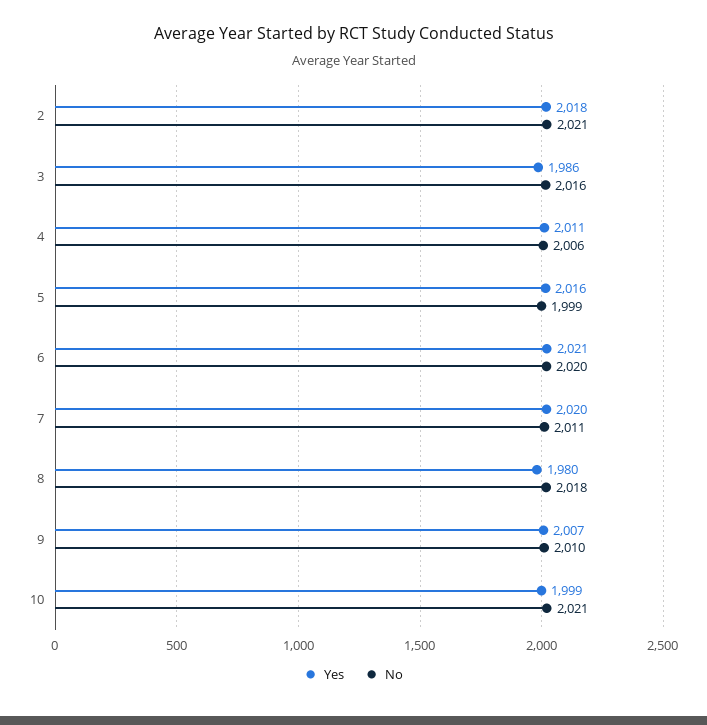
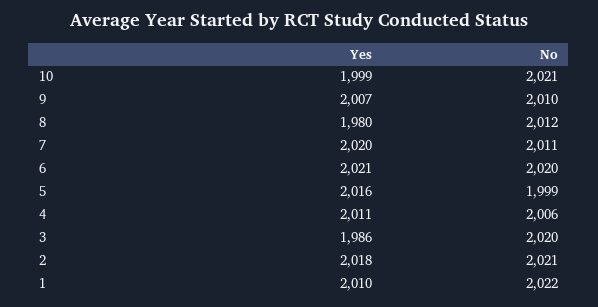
No, 3: 2016 -> 2020
No, 8: 2018 -> 2012
Yes, 1: none -> 2010
No, 1: none -> 2022

